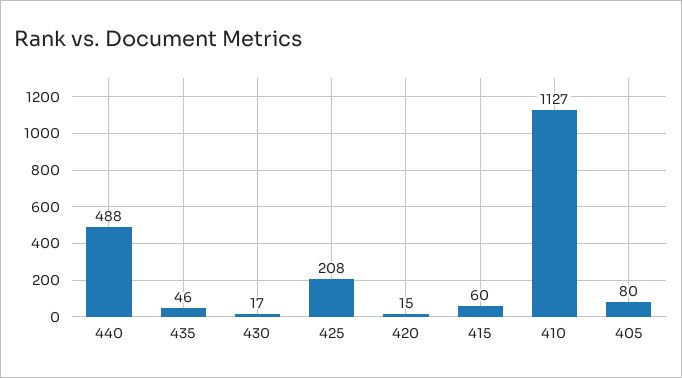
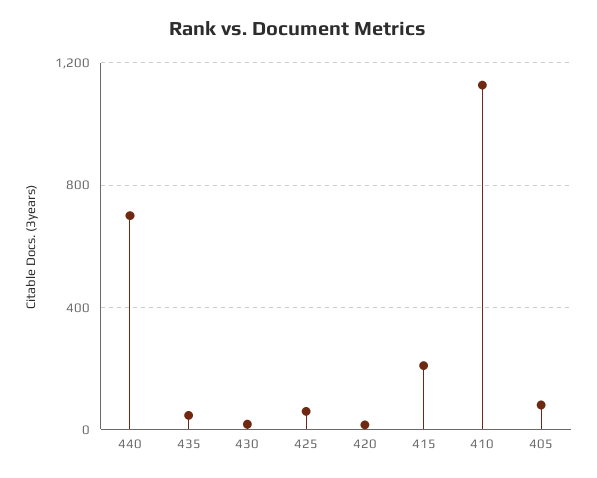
440: 488 -> 700
425: 208 -> 50
415: 60 -> 200

